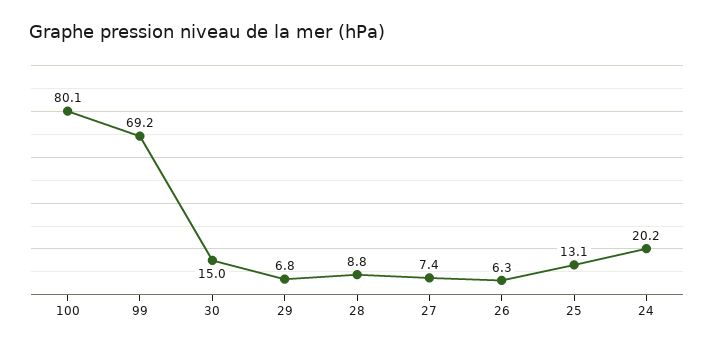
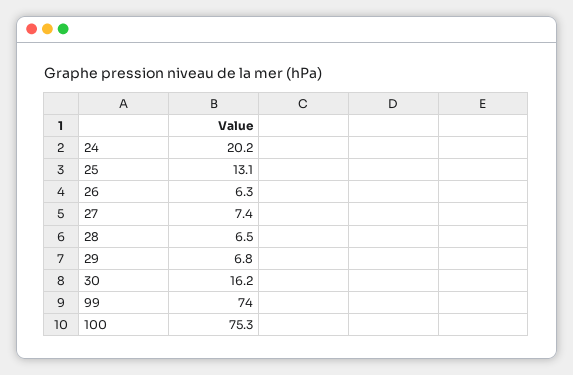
100: 80.1 -> 75.3
99: 69.2 -> 74
30: 15 -> 16.2
28: 8.8 -> 6.5

